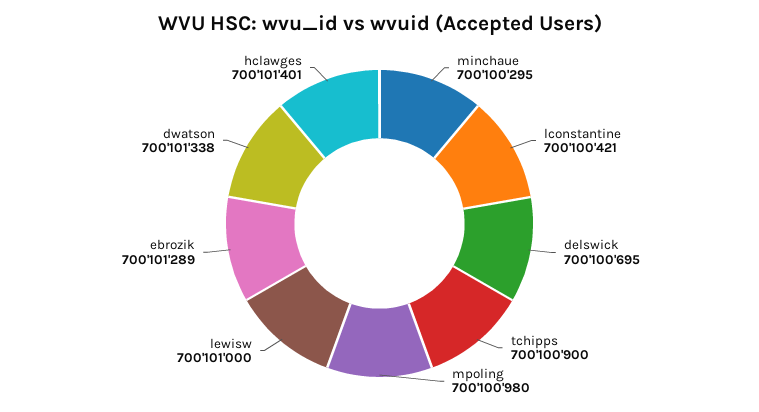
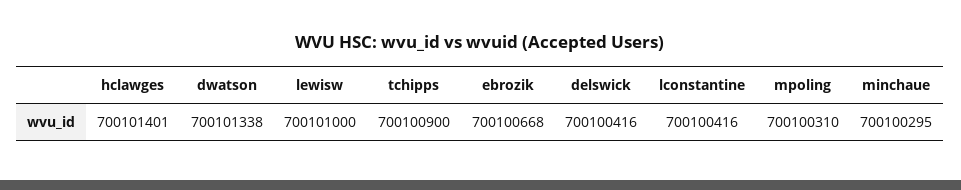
lconstantine: 700100421 -> 700100416
delswick: 700100695 -> 700100416
mpoling: 700100980 -> 700100310
ebrozik: 700101289 -> 700100668

